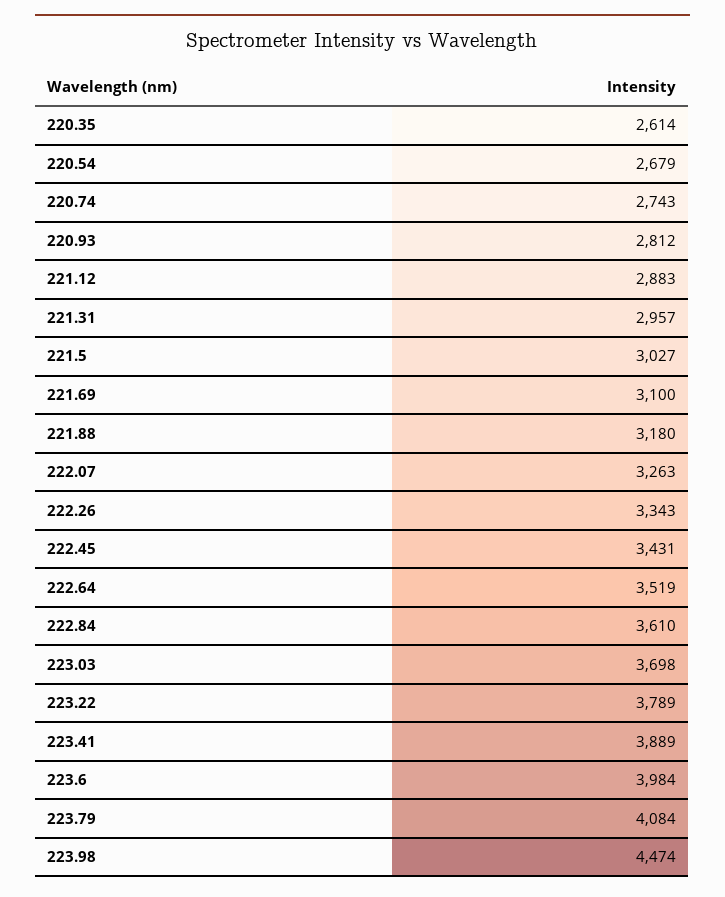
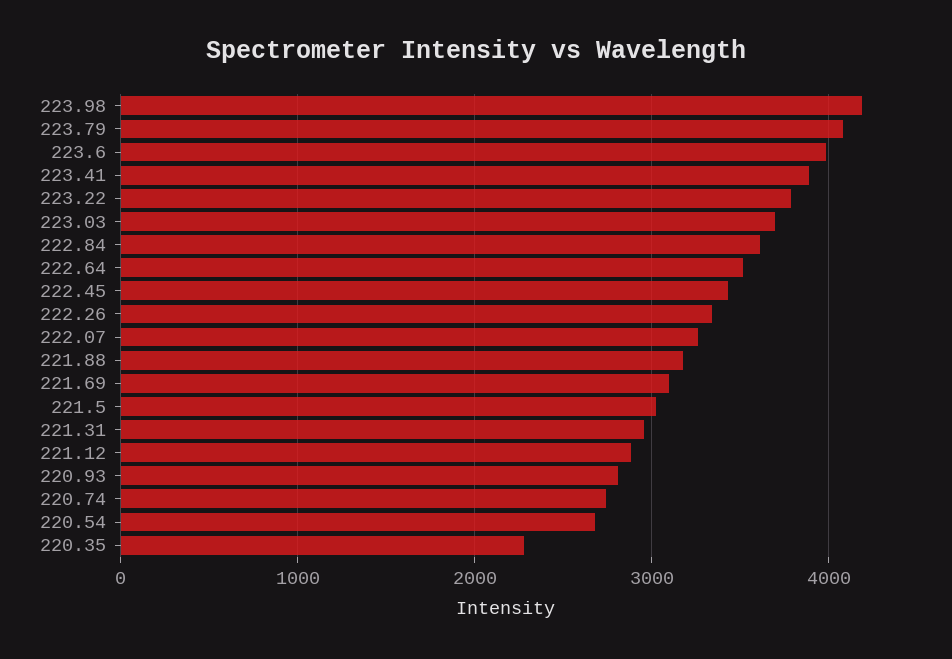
220.35: 2614 -> 2300
223.98: 4474 -> 4200

